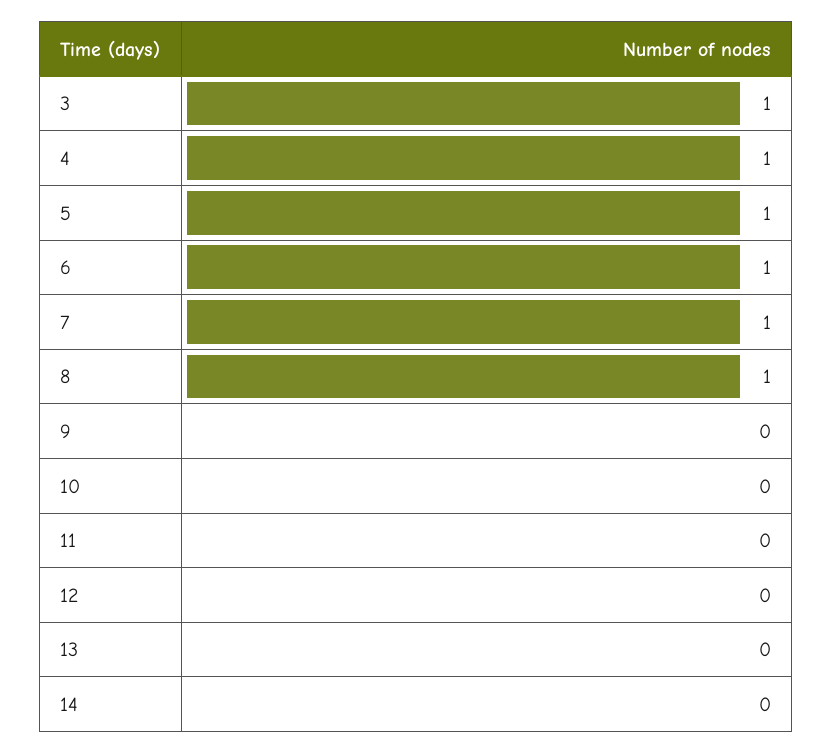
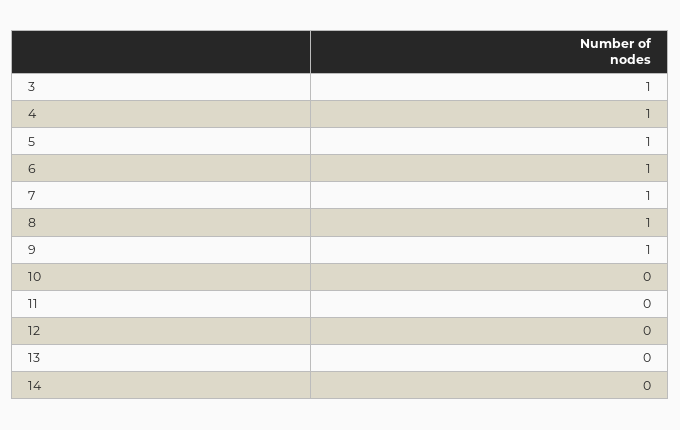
9: 0 -> 1

